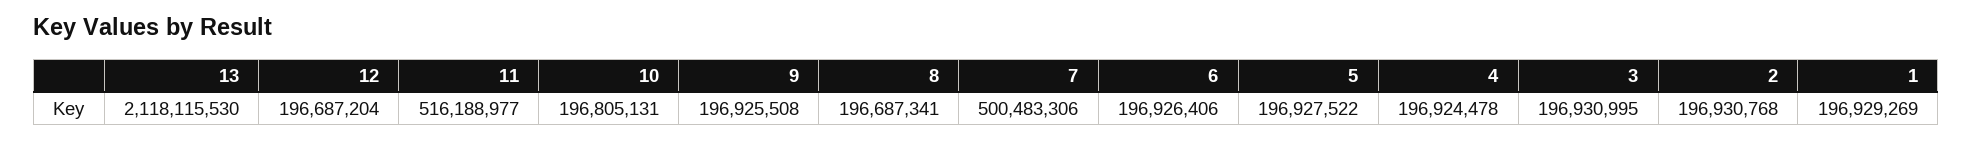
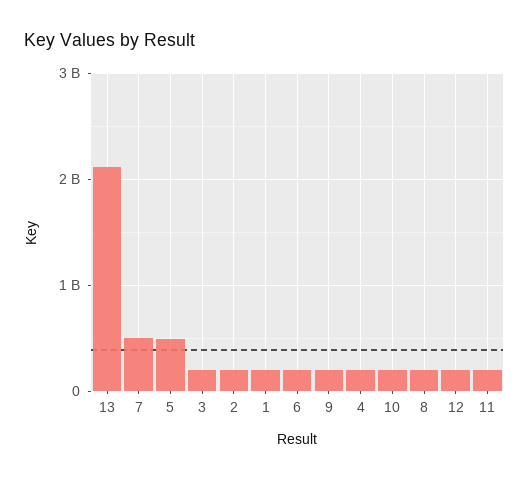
11: 516188977 -> 200000000
5: 196927522 -> 500000000

